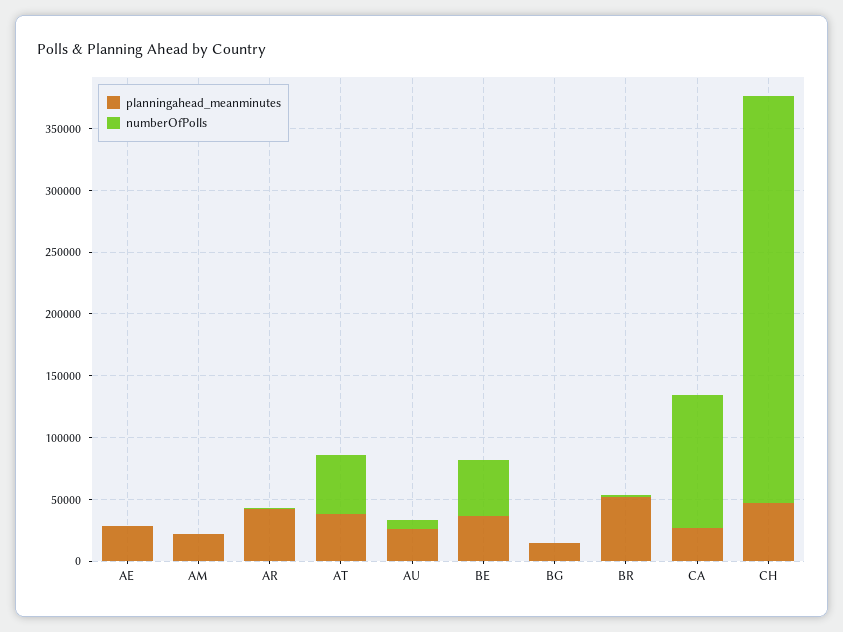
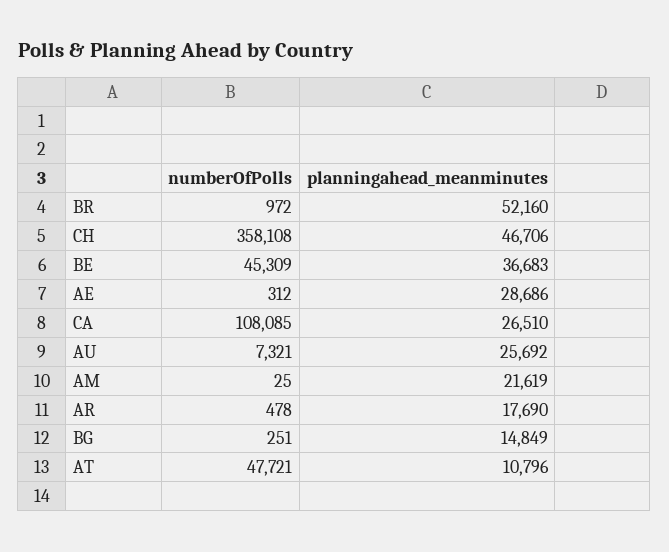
planningahead_meanminutes, AR: 40000 -> 17690
planningahead_meanminutes, AT: 40000 -> 10796
numberOfPolls, CH: 330000 -> 358108

